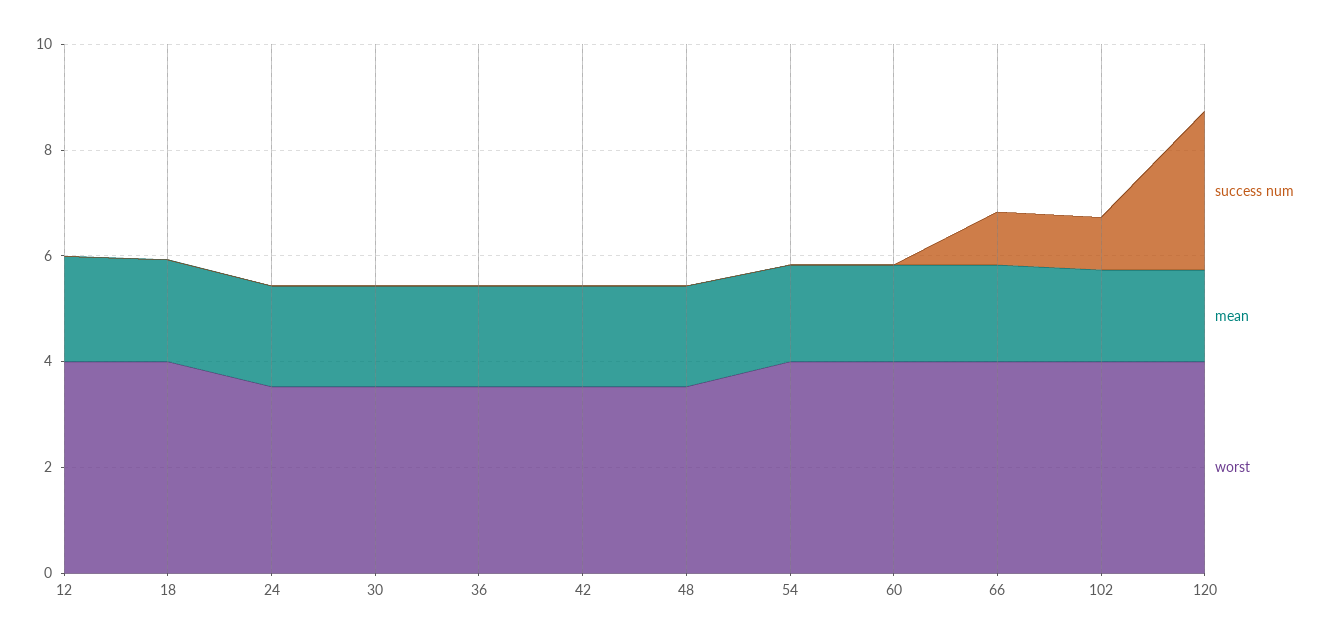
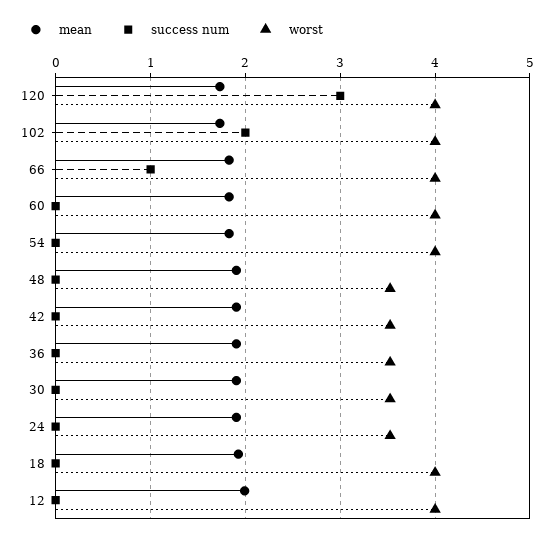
success num, 102: 1 -> 2

